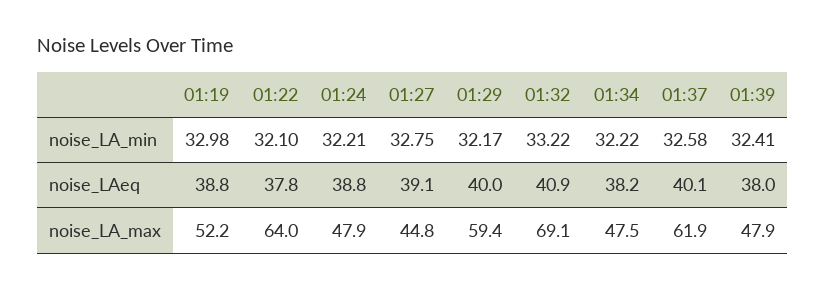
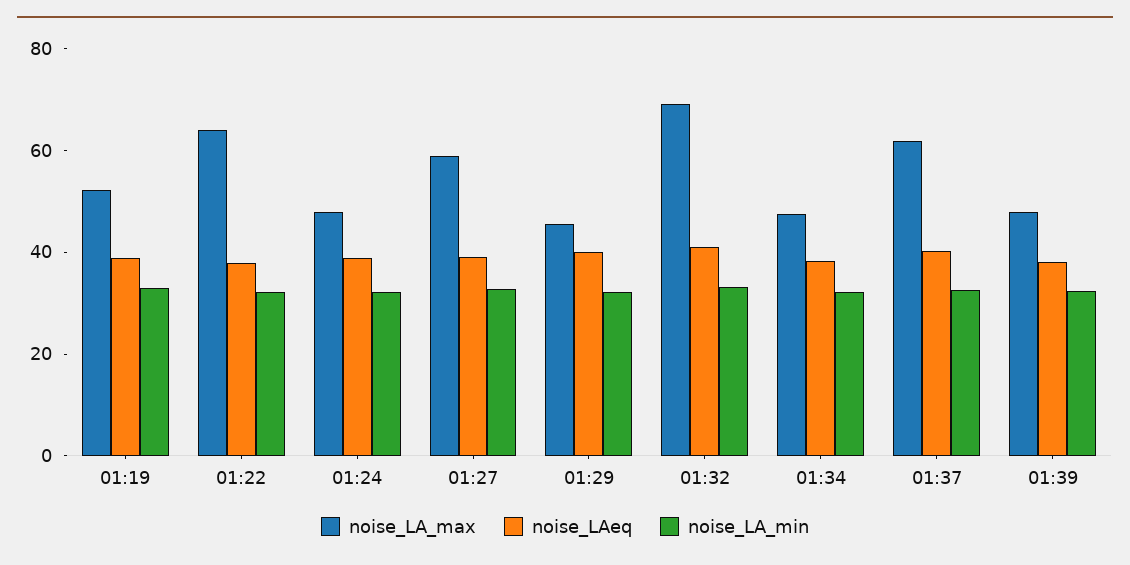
noise_LA_max, 01:27: 44.8 -> 60
noise_LA_max, 01:29: 59.4 -> 45

